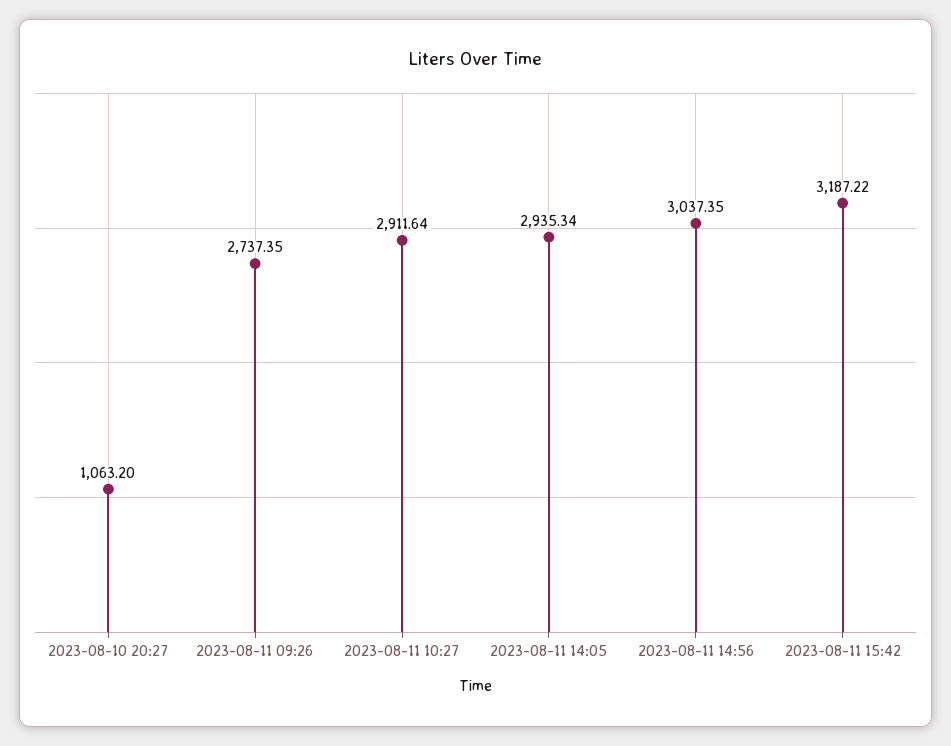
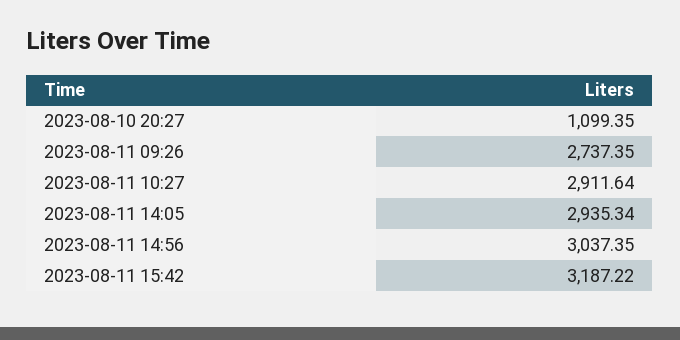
2023-08-10 20:27: 1063.2 -> 1099.35

